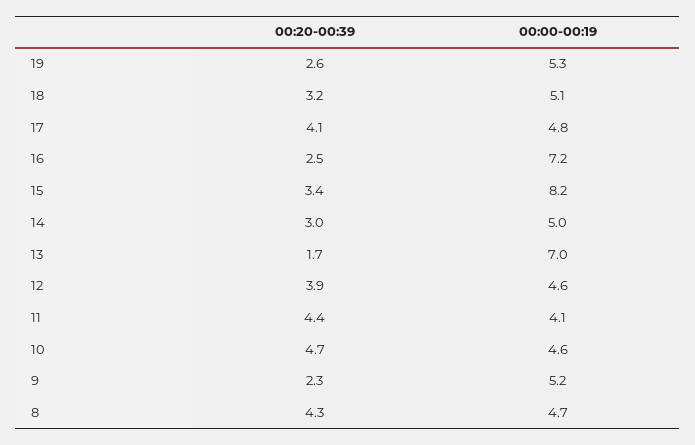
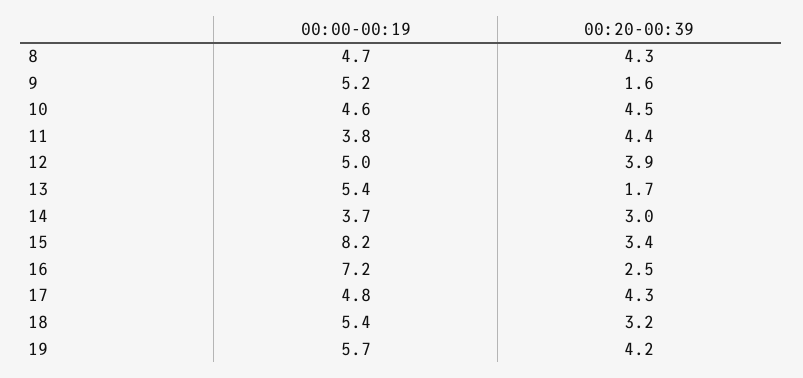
00:20-00:39, 19: 2.6 -> 4.2
00:00-00:19, 19: 5.3 -> 5.7
00:00-00:19, 18: 5.1 -> 5.4
00:20-00:39, 17: 4.1 -> 4.3
00:00-00:19, 14: 5 -> 3.7
00:00-00:19, 13: 7 -> 5.4
00:00-00:19, 12: 4.6 -> 5
00:00-00:19, 11: 4.1 -> 3.8
00:20-00:39, 10: 4.7 -> 4.5
00:20-00:39, 9: 2.3 -> 1.6

